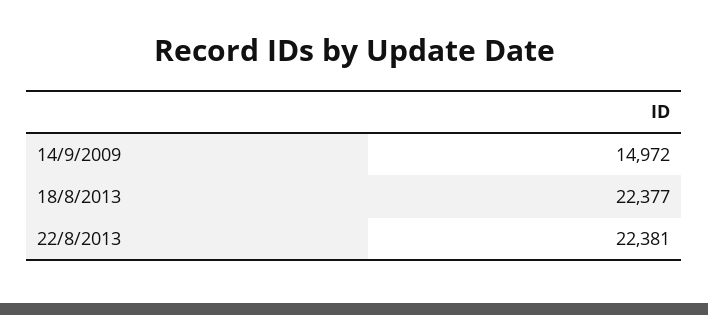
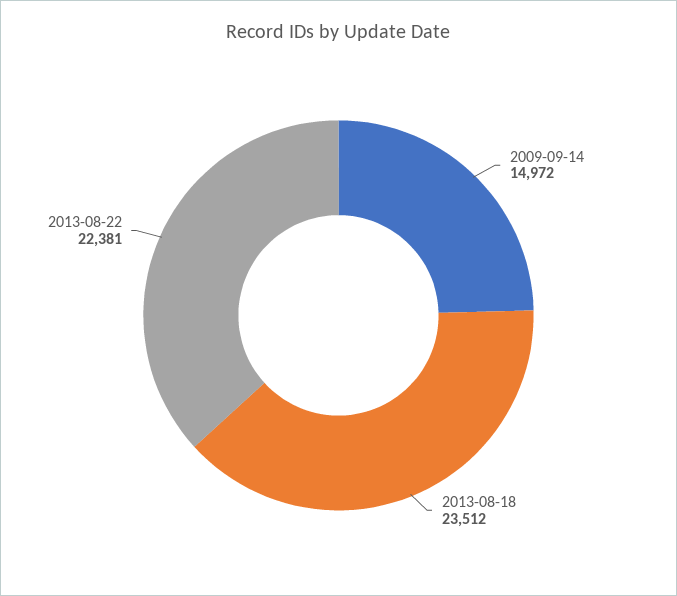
18/8/2013: 22377 -> 23512

